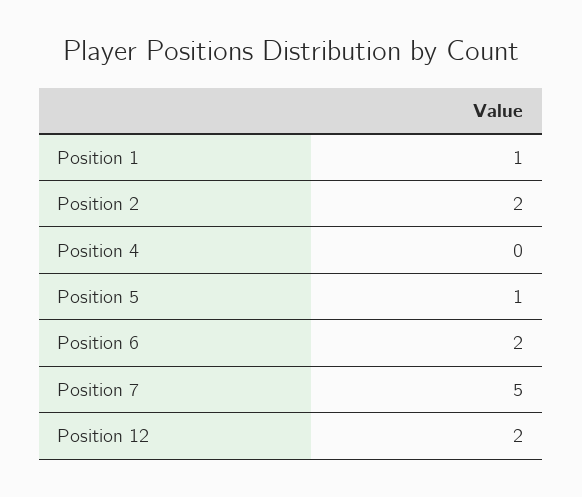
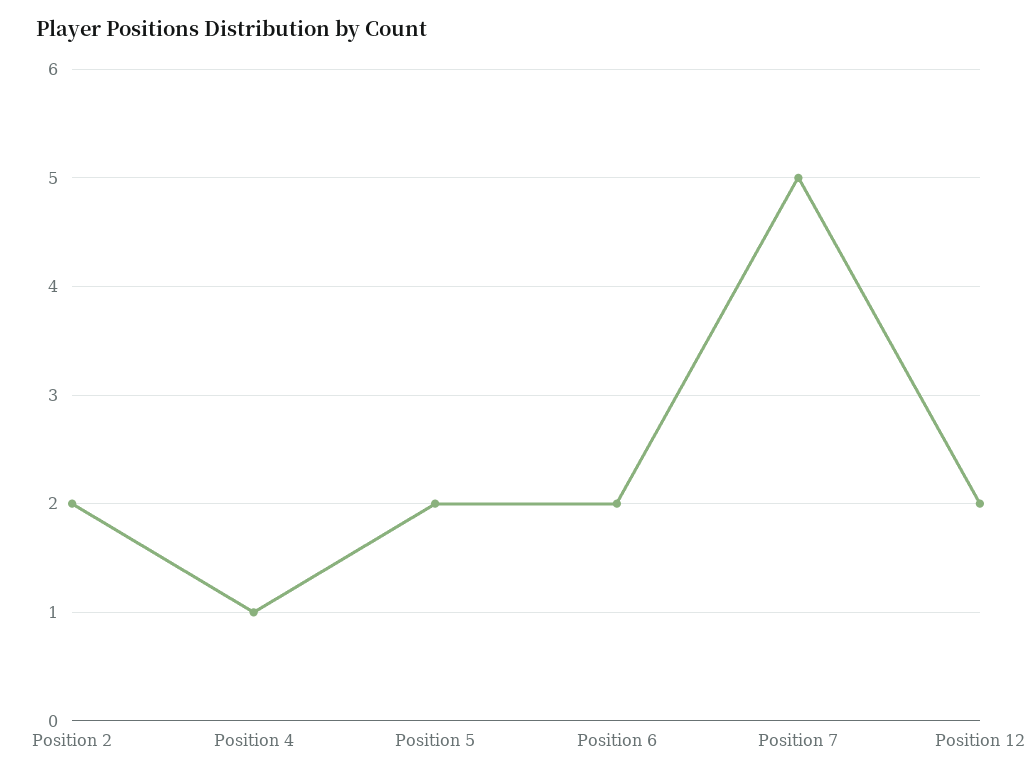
Position 1: 1 -> none
Position 4: 0 -> 1
Position 5: 1 -> 2

